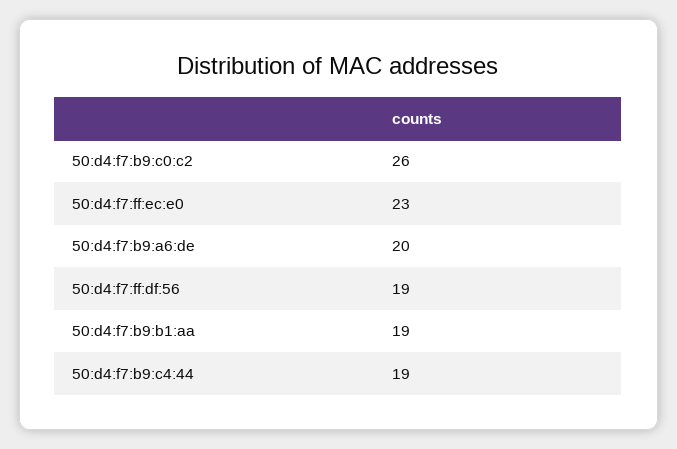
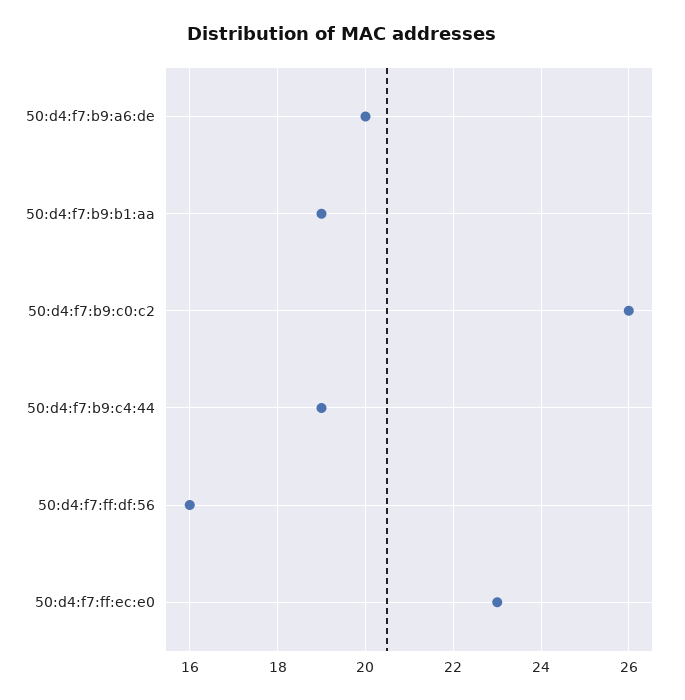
50:d4:f7:ff:df:56: 19 -> 16

